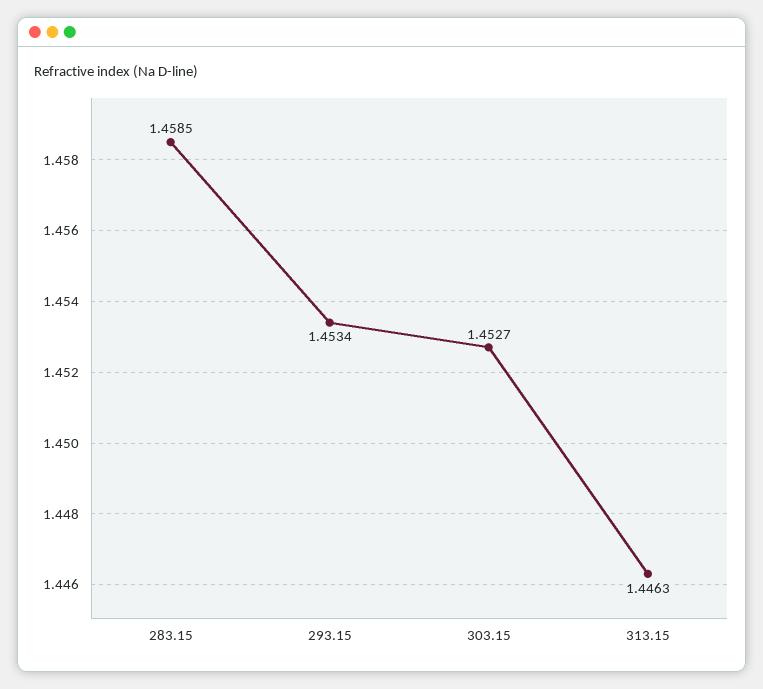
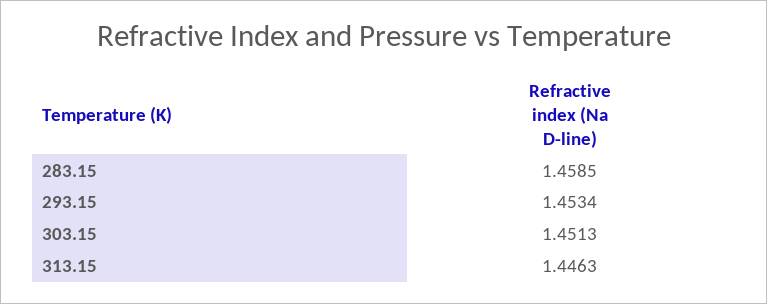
303.15: 1.4527 -> 1.4513

